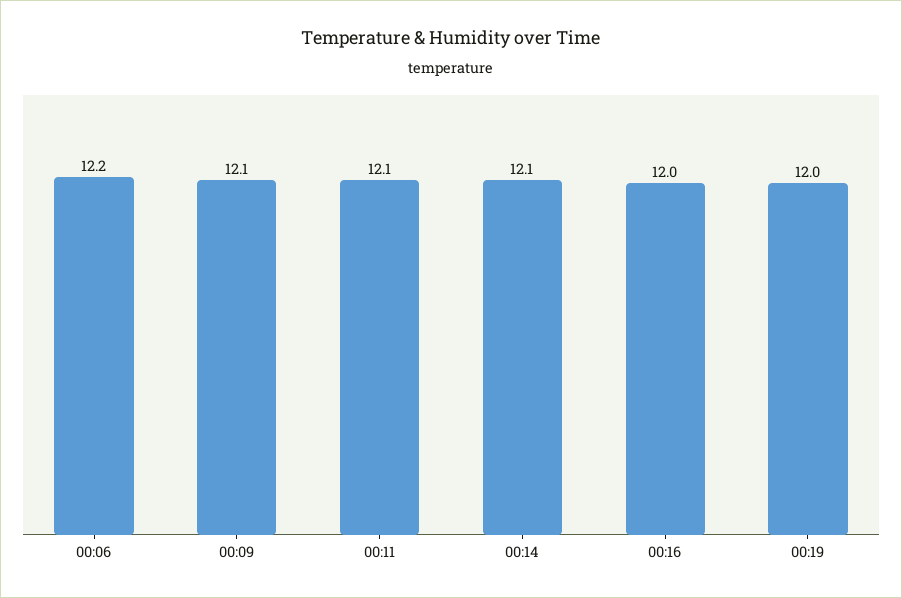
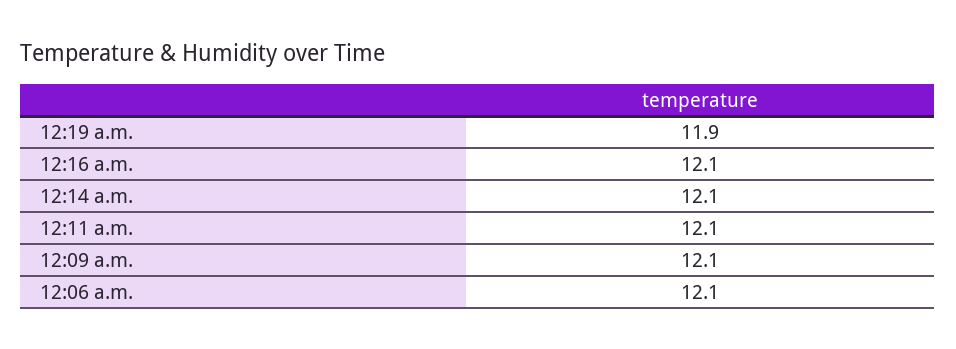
00:06: 12.2 -> 12.1
00:16: 12 -> 12.1
00:19: 12 -> 11.9

